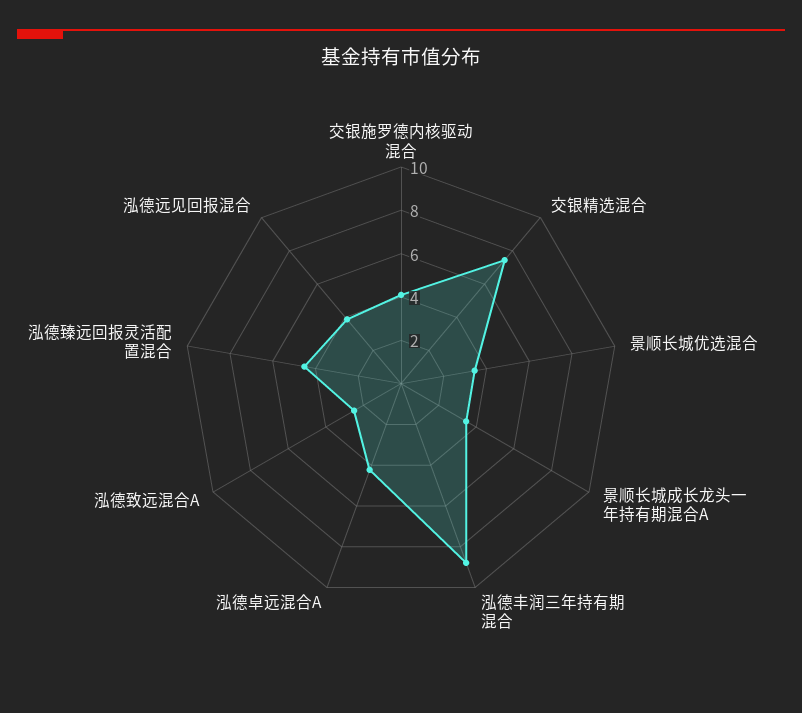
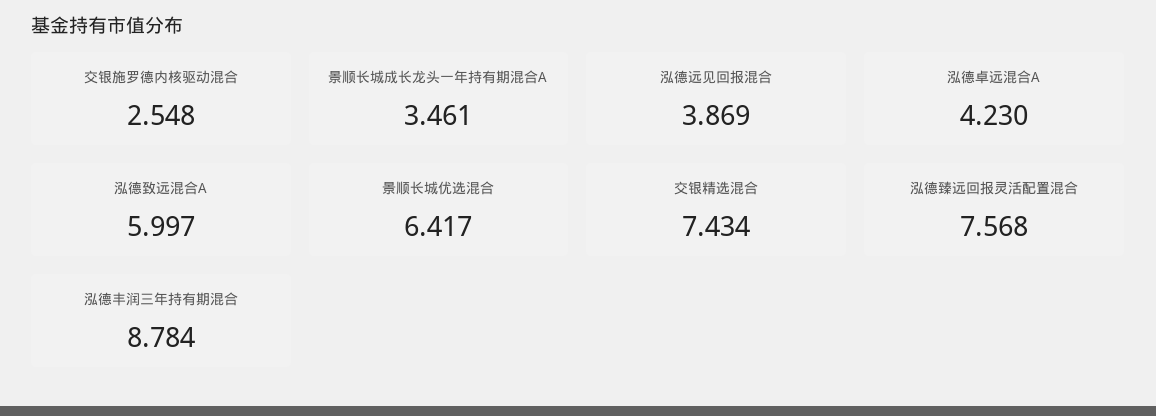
交银施罗德内核驱动混合: 4 -> 2.548
景顺长城优选混合: 3.5 -> 6.417
泓德致远混合A: 2.5 -> 5.997
泓德臻远回报灵活配置混合: 4.5 -> 7.568

